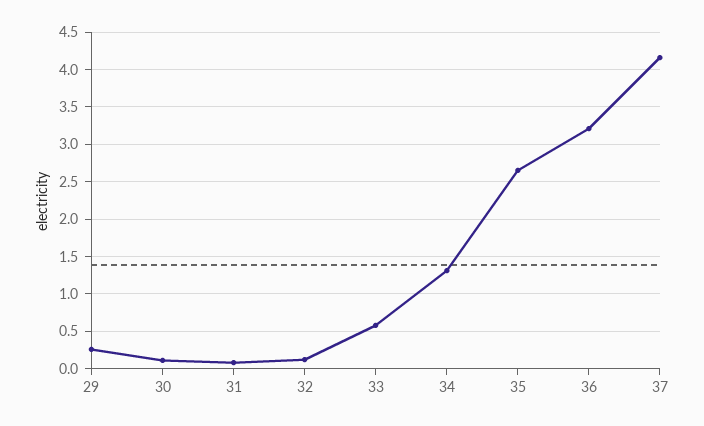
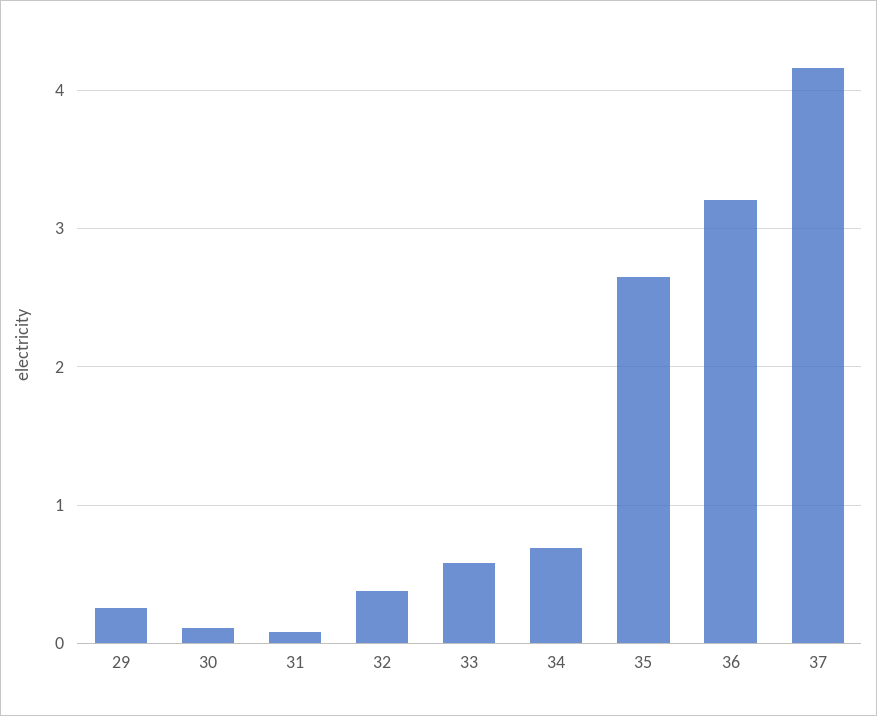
32: 0.1 -> 0.4
34: 1.3 -> 0.7

